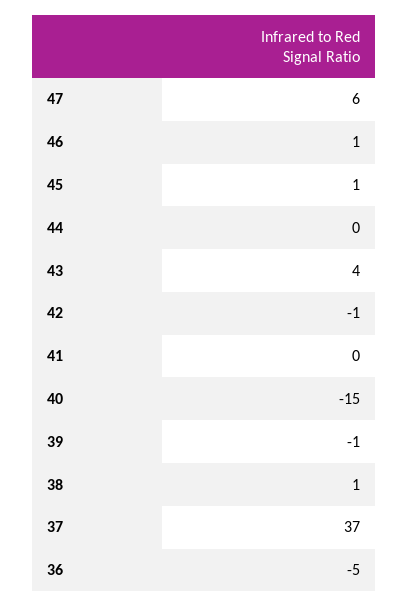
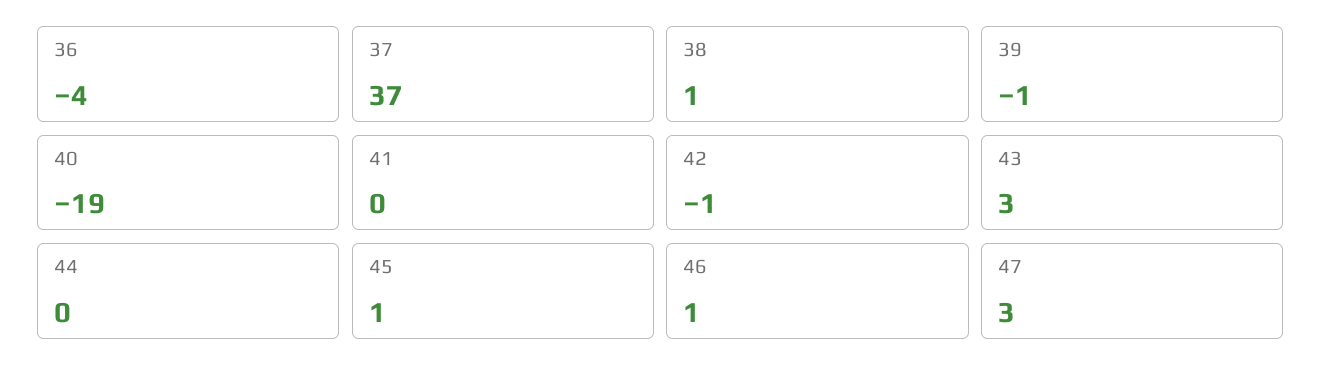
47: 6 -> 3
43: 4 -> 3
40: -15 -> -19
36: -5 -> -4

